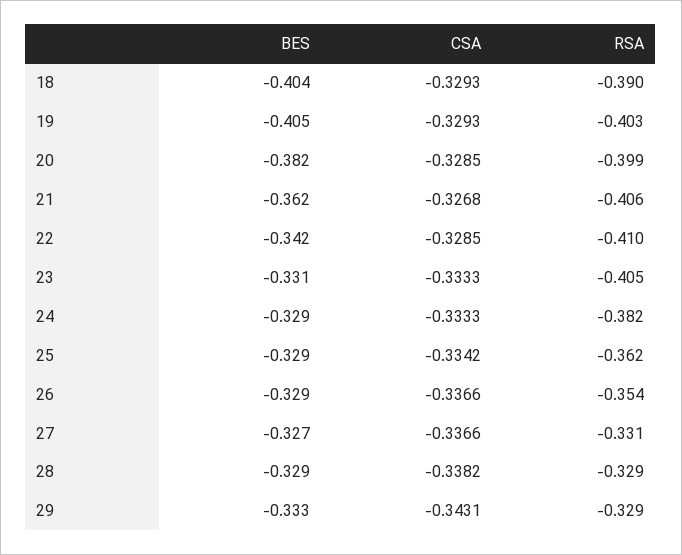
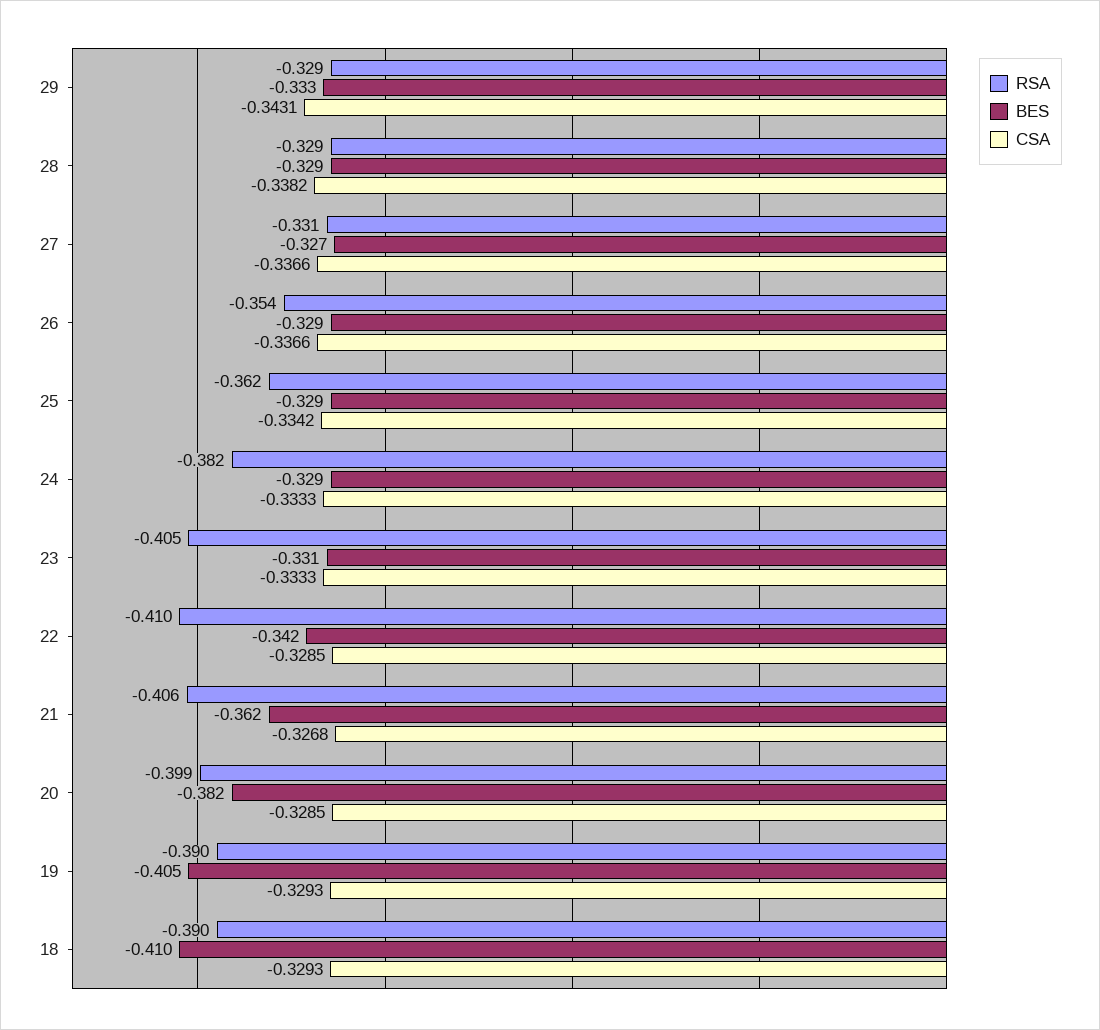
BES, 18: -0.404 -> -0.41
RSA, 19: -0.403 -> -0.39

